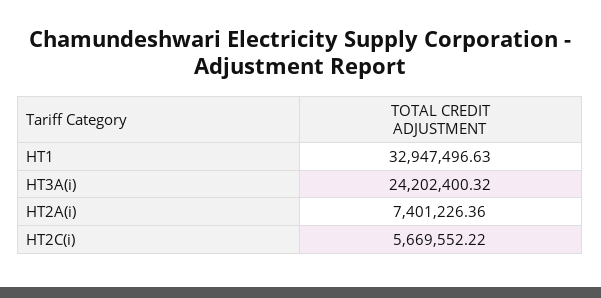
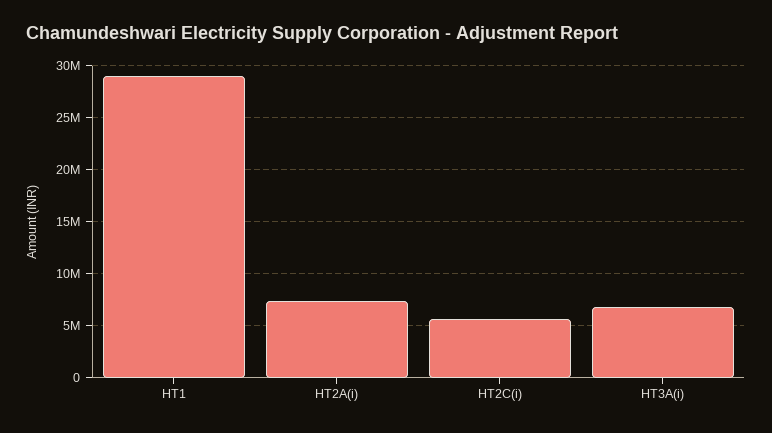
HT1: 32947496.63 -> 29000000
HT3A(i): 24202400.32 -> 7000000

